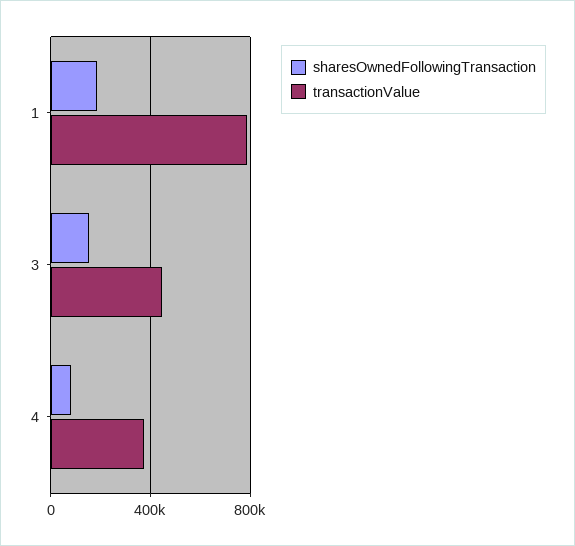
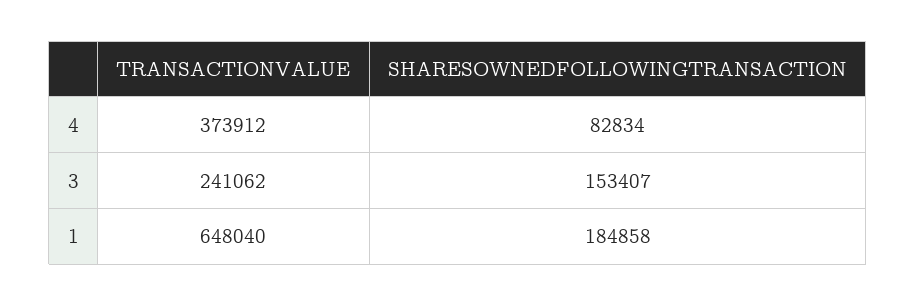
transactionValue, 1: 800000 -> 648040
transactionValue, 3: 450000 -> 241062

